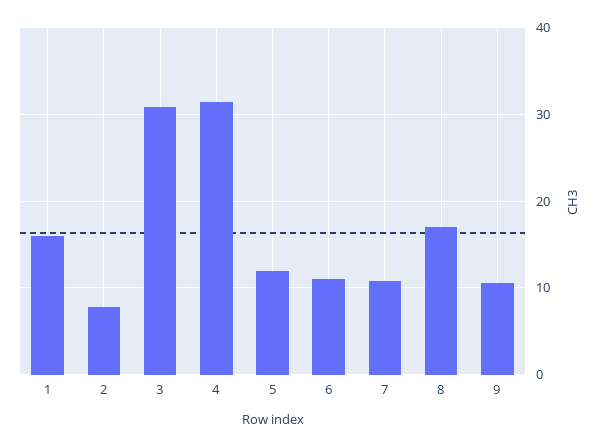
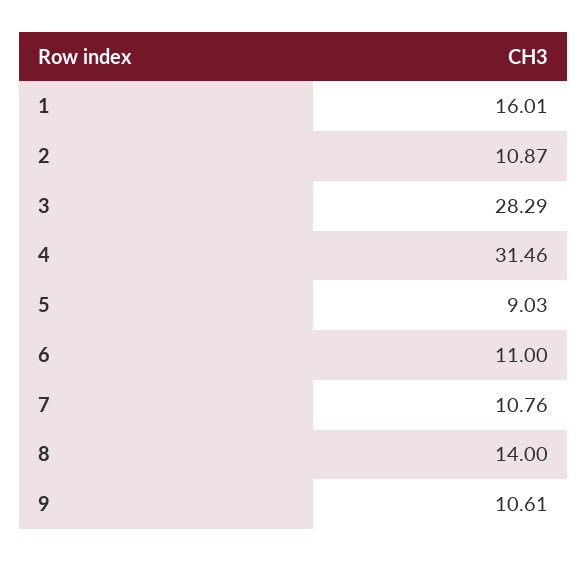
2: 8 -> 10.87
3: 31 -> 28.29
5: 12 -> 9.03
8: 17 -> 14

